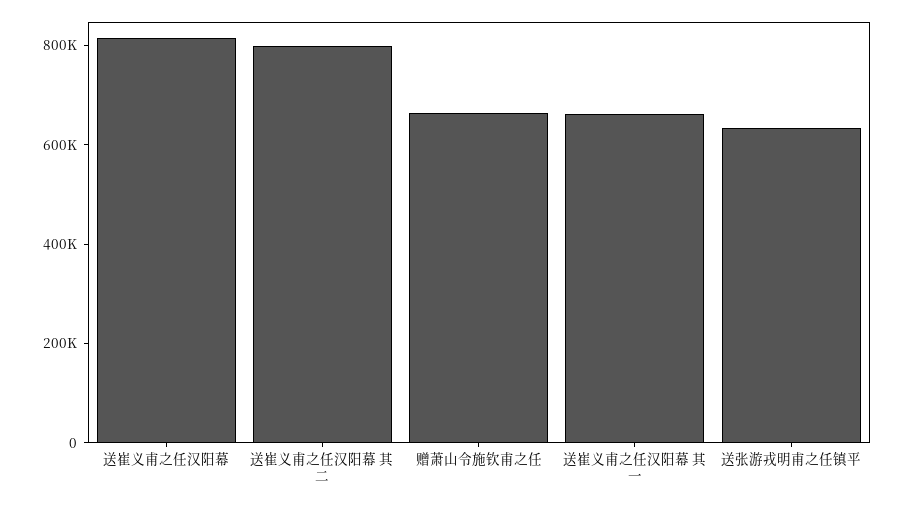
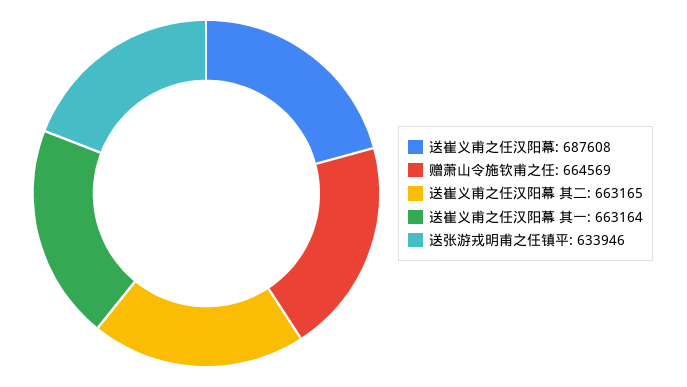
送崔义甫之任汉阳幕: 800000 -> 687608
送崔义甫之任汉阳幕 其二: 800000 -> 663165

